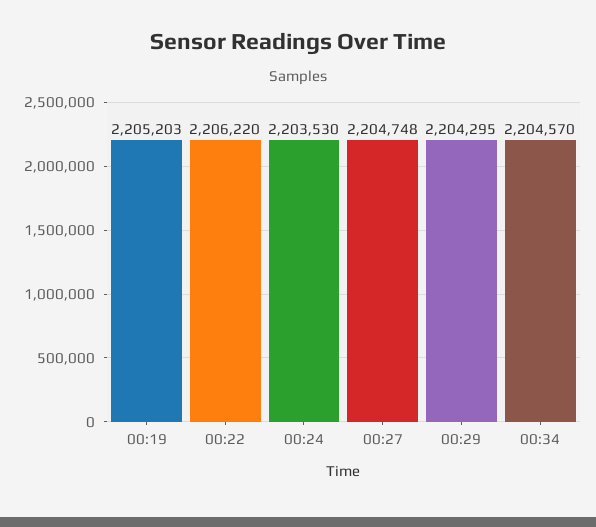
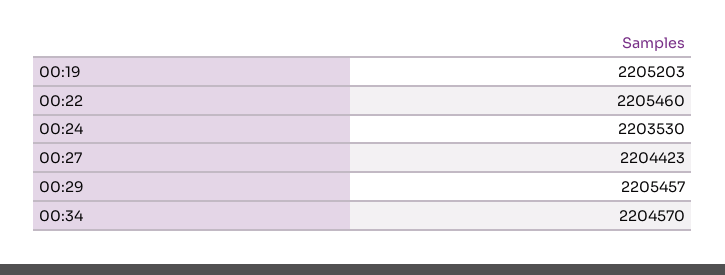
00:22: 2206220 -> 2205460
00:27: 2204748 -> 2204423
00:29: 2204295 -> 2205457

